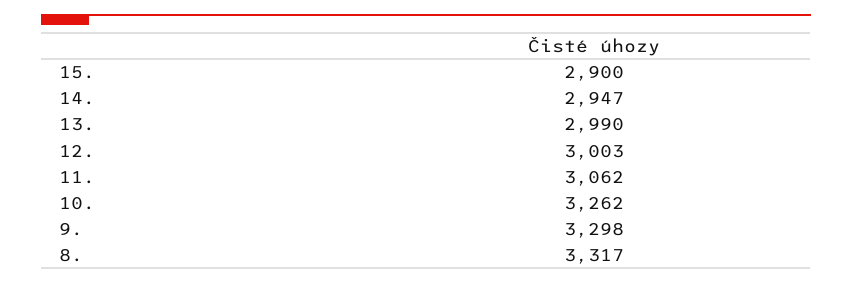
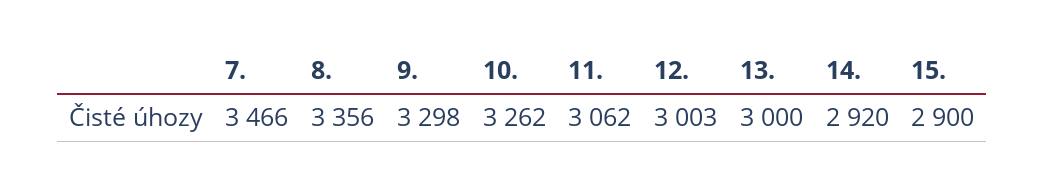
14.: 2947 -> 2920
13.: 2990 -> 3000
8.: 3317 -> 3356
7.: none -> 3466

